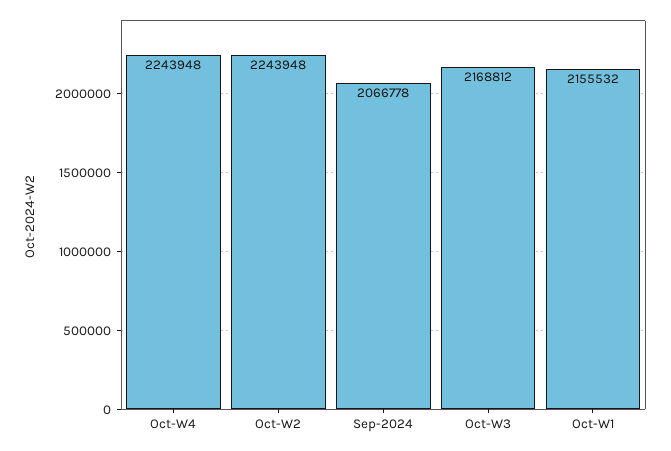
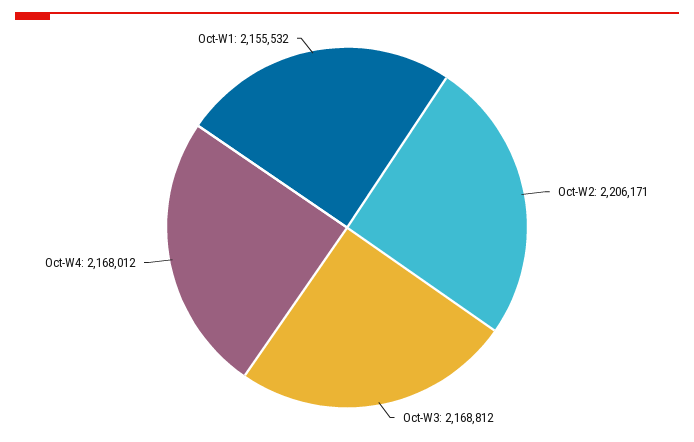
Oct-W4: 2243948 -> 2168012
Oct-W2: 2243948 -> 2206171
Sep-2024: 2066778 -> none

